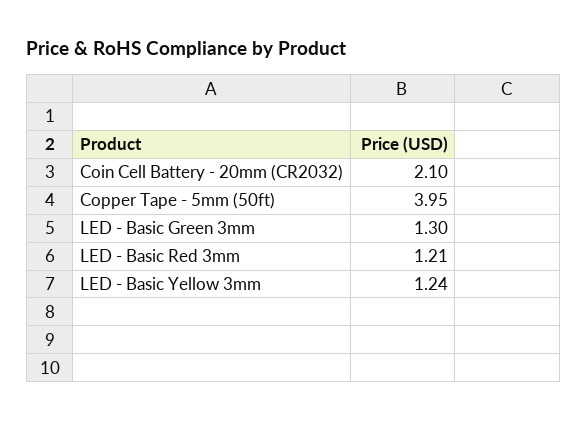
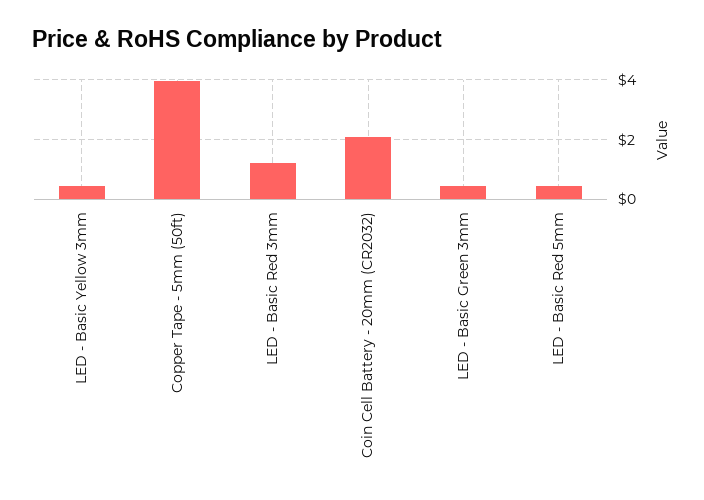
LED - Basic Green 3mm: 1.3 -> 0.5
LED - Basic Yellow 3mm: 1.24 -> 0.5
LED - Basic Red 5mm: none -> 0.5

